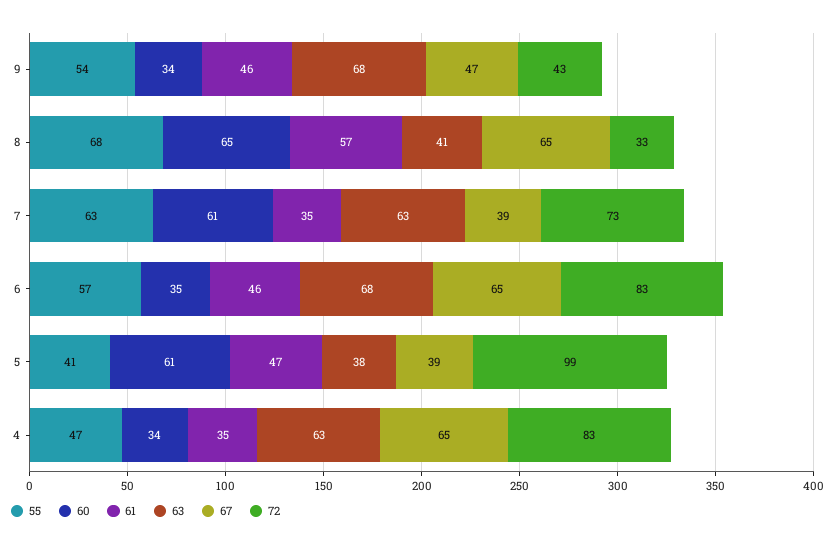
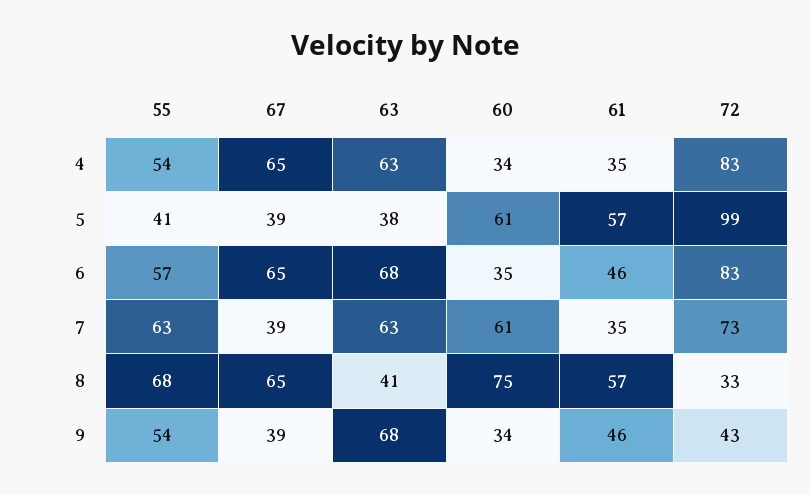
67, 9: 47 -> 39
60, 8: 65 -> 75
61, 5: 47 -> 57
55, 4: 47 -> 54

